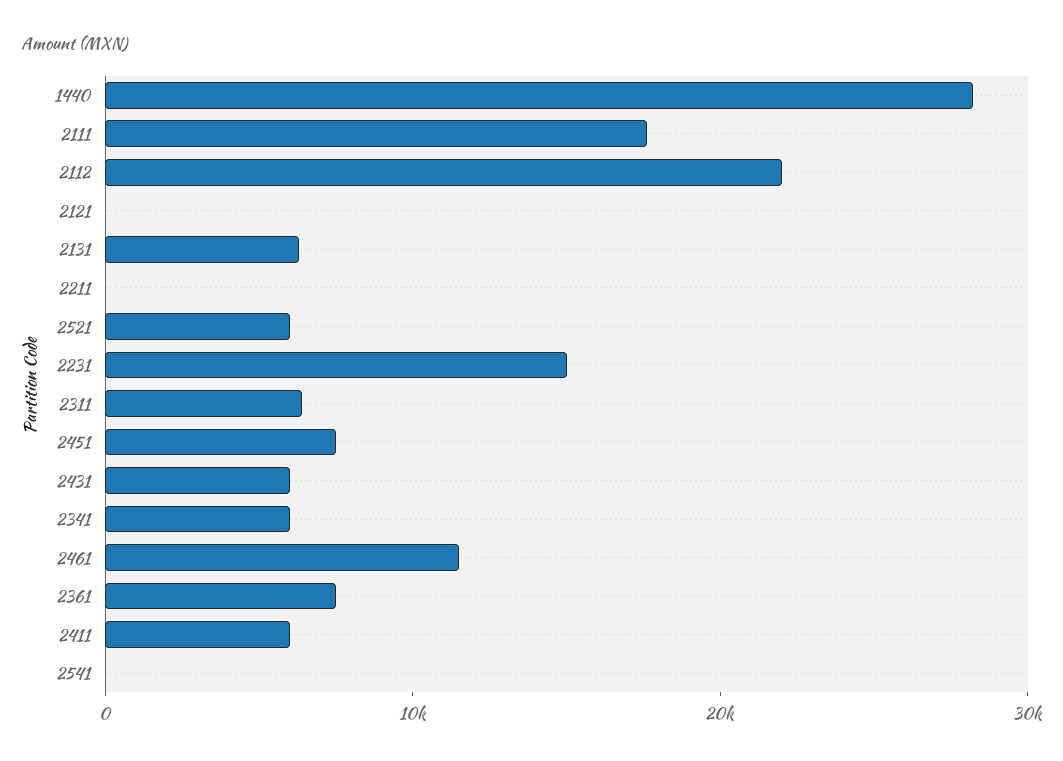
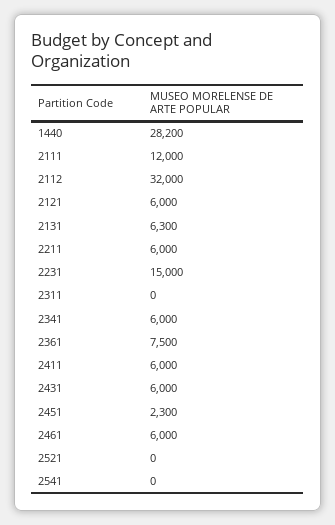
2111: 18000 -> 12000
2112: 22000 -> 32000
2121: 0 -> 6000
2211: 0 -> 6000
2521: 6000 -> 0
2311: 6000 -> 0
2451: 8000 -> 2300
2461: 12000 -> 6000

